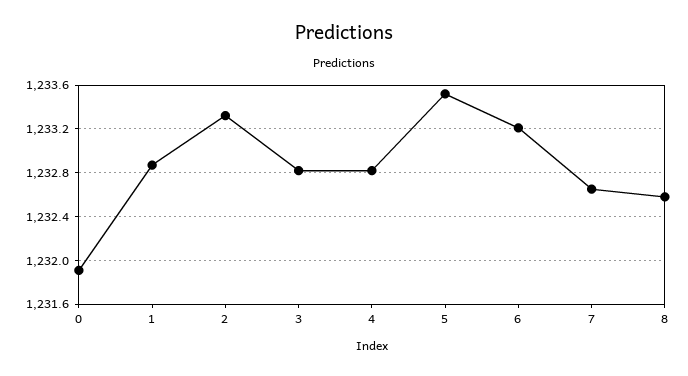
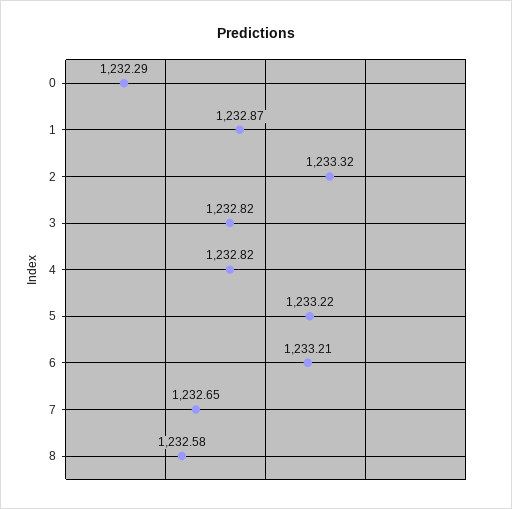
0: 1231.9 -> 1232.29
5: 1233.5 -> 1233.22

